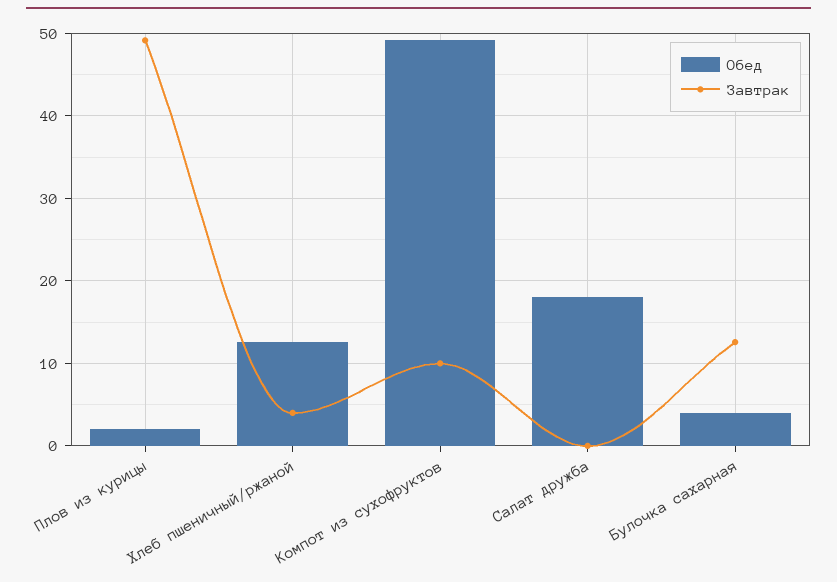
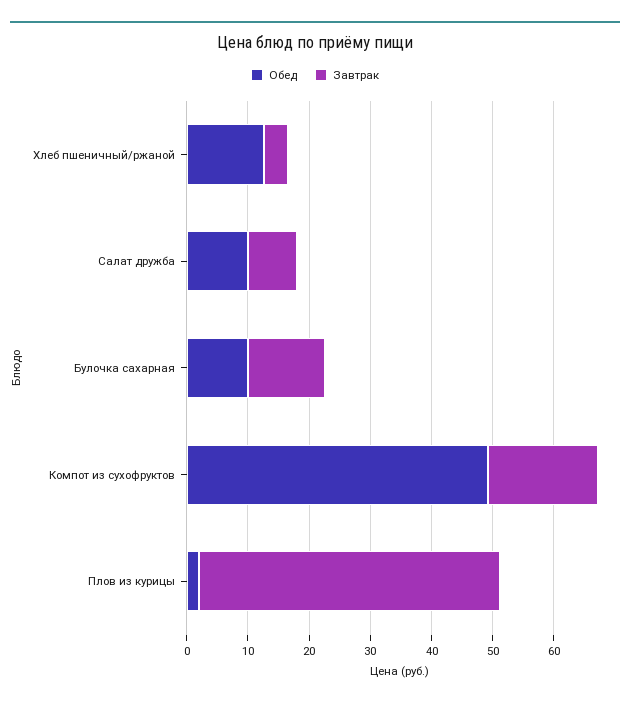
Завтрак, Компот из сухофруктов: 10 -> 18
Обед, Салат дружба: 18 -> 10
Завтрак, Салат дружба: 0 -> 8
Обед, Булочка сахарная: 4 -> 10

